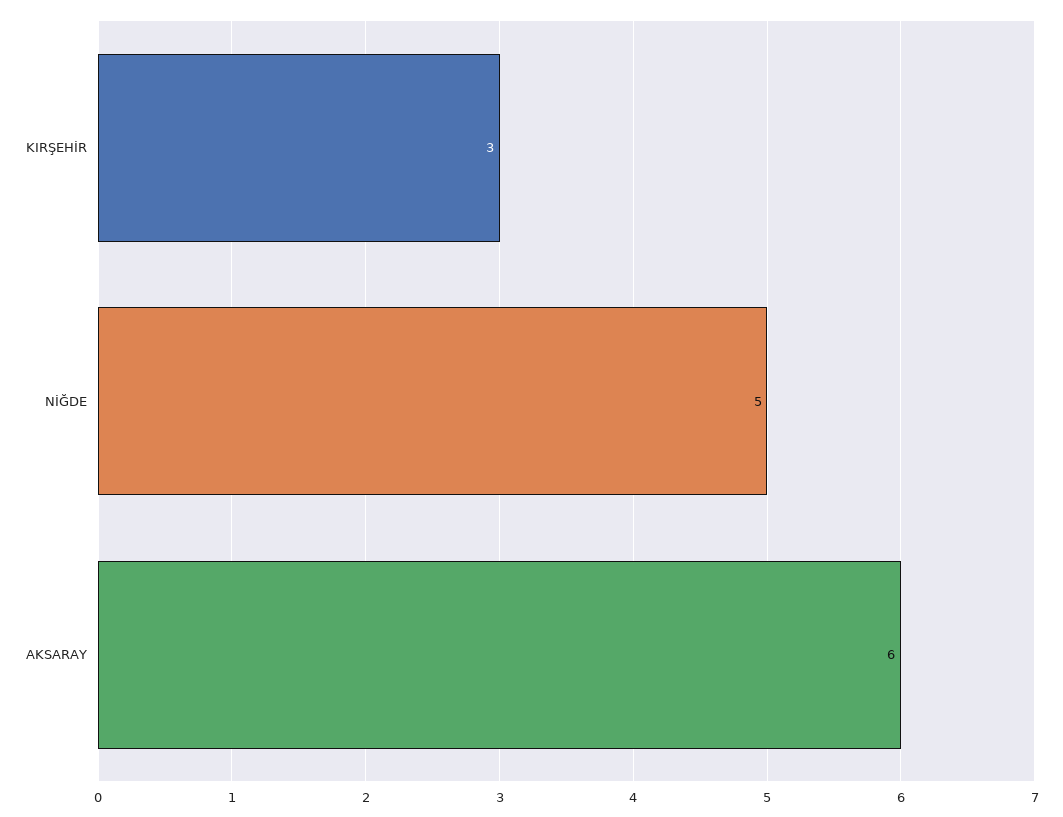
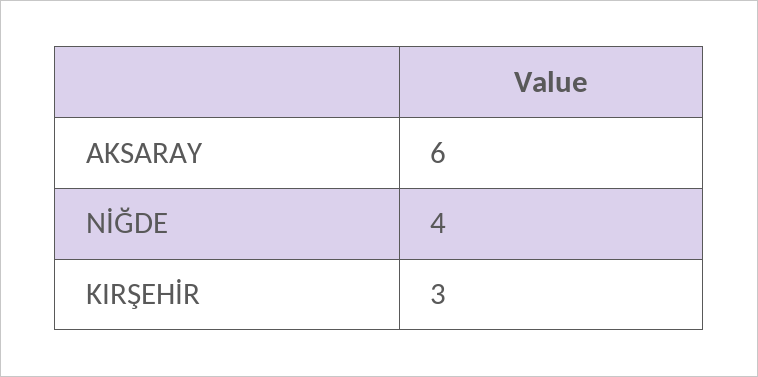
NİĞDE: 5 -> 4

